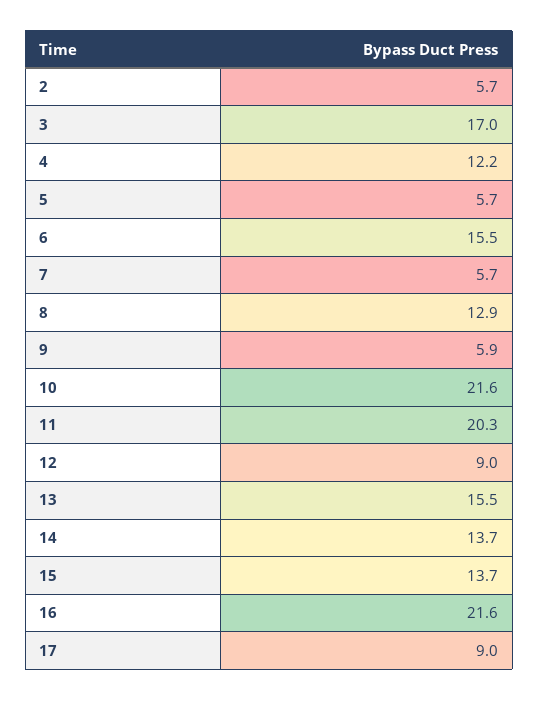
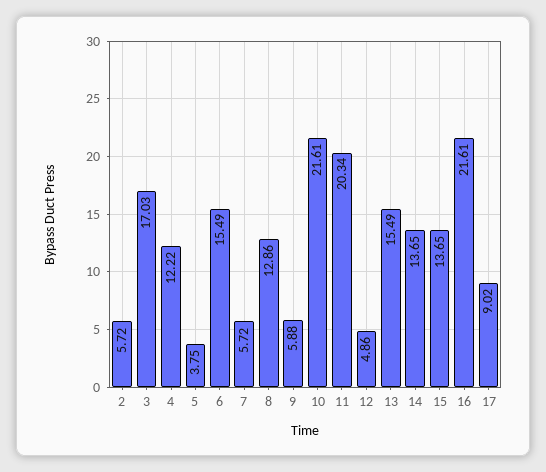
5: 5.7 -> 3.75
12: 9 -> 4.86

